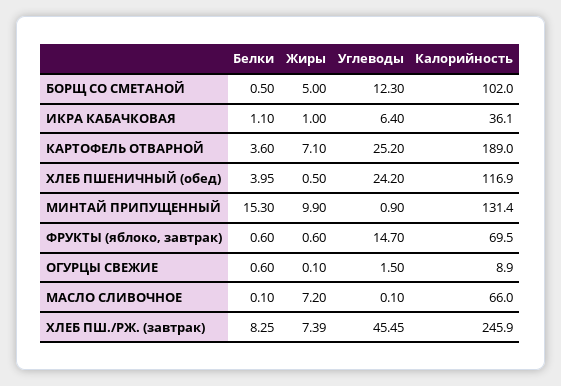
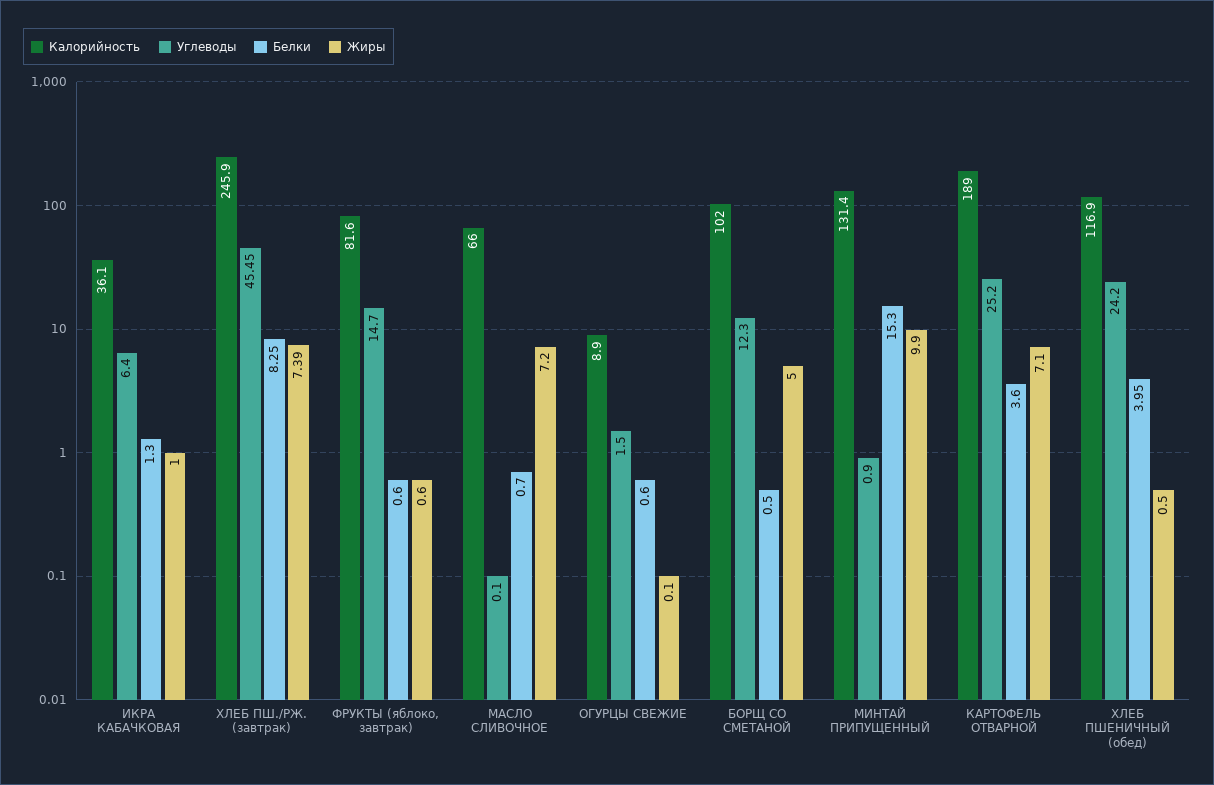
Белки, ИКРА КАБАЧКОВАЯ: 1.1 -> 1.3
Калорийность, ФРУКТЫ (яблоко, завтрак): 69.5 -> 81.6
Белки, МАСЛО СЛИВОЧНОЕ: 0.1 -> 0.7

